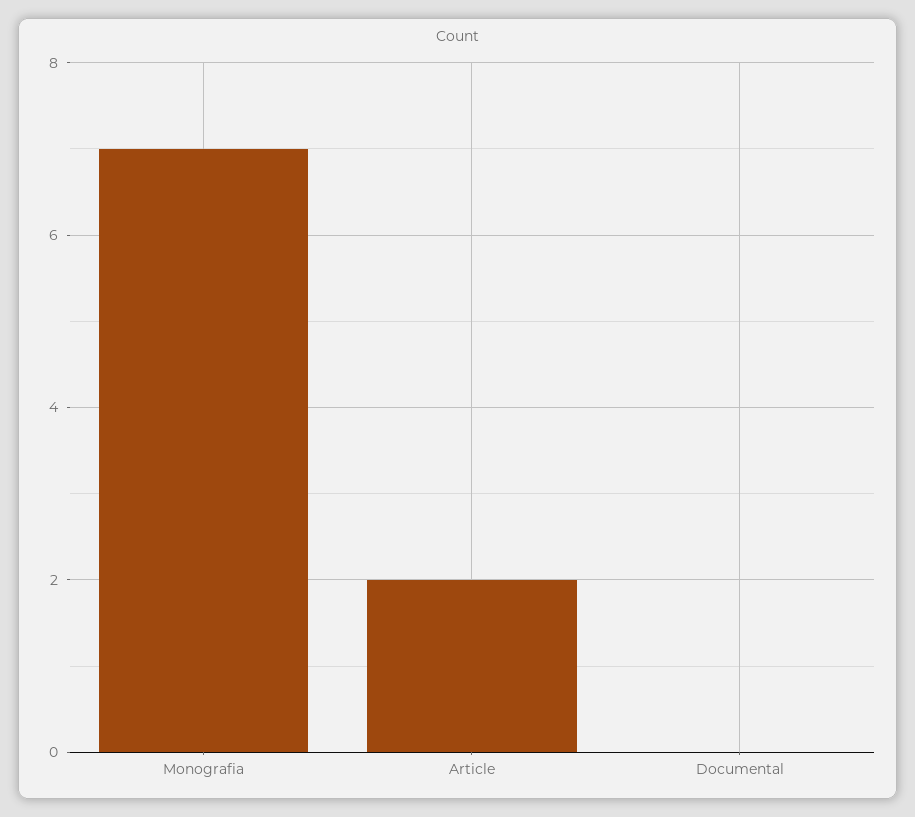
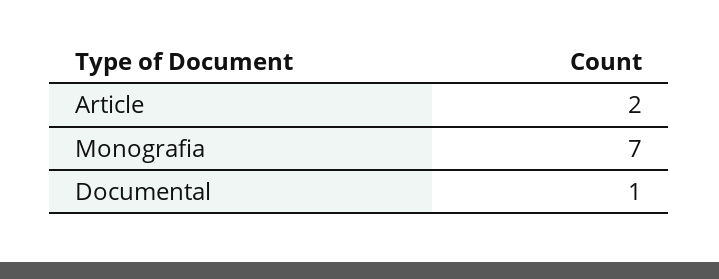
Documental: 0 -> 1

